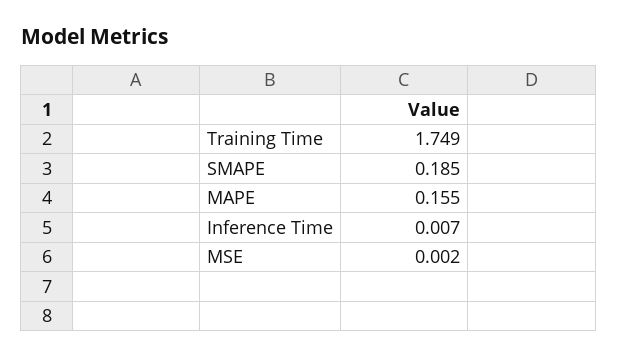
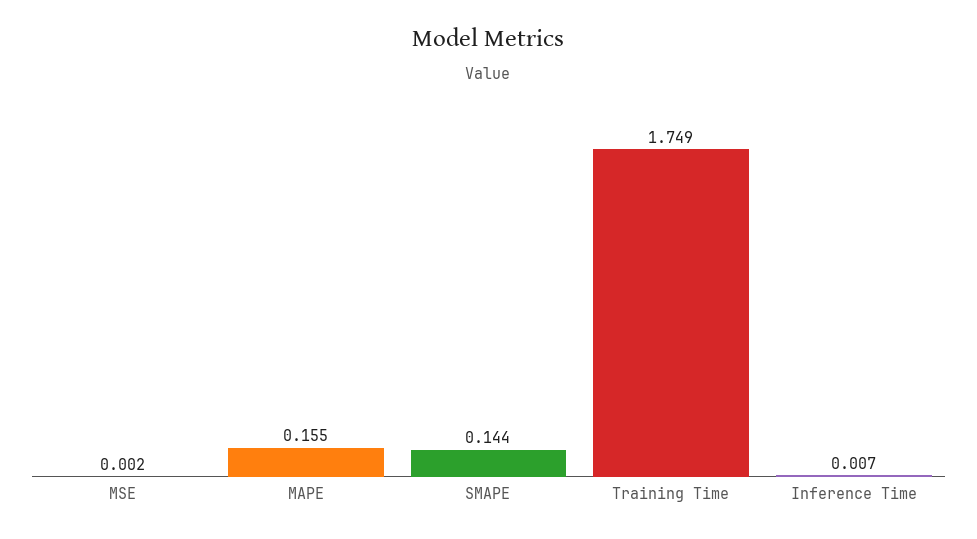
SMAPE: 0.185 -> 0.144

